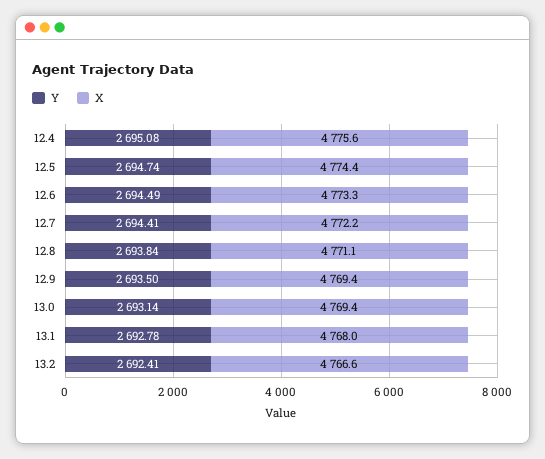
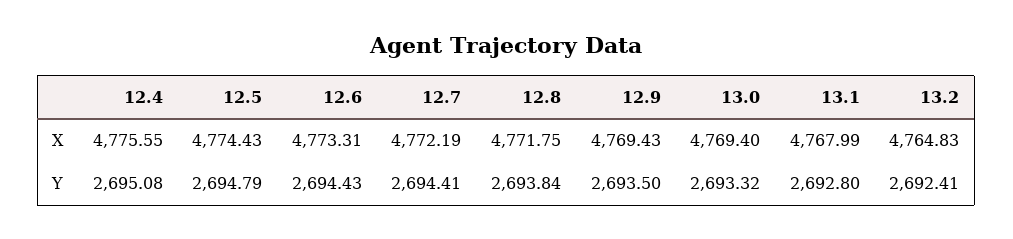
Y, 12.5: 2694.74 -> 2694.79
Y, 12.6: 2694.49 -> 2694.43
X, 12.8: 4771.1 -> 4771.75
Y, 13.0: 2693.14 -> 2693.32
Y, 13.1: 2692.78 -> 2692.8
X, 13.2: 4766.6 -> 4764.83

